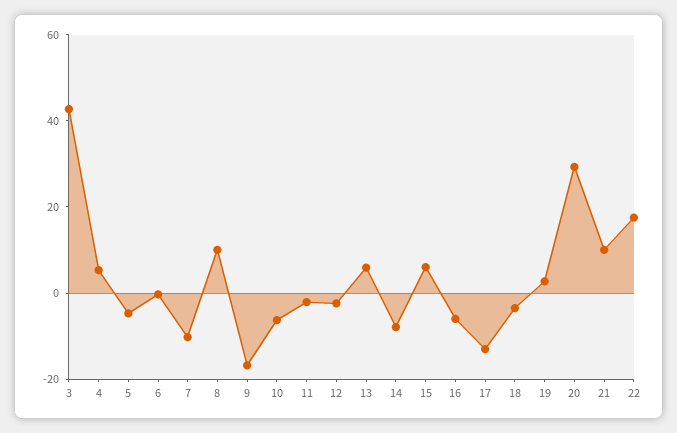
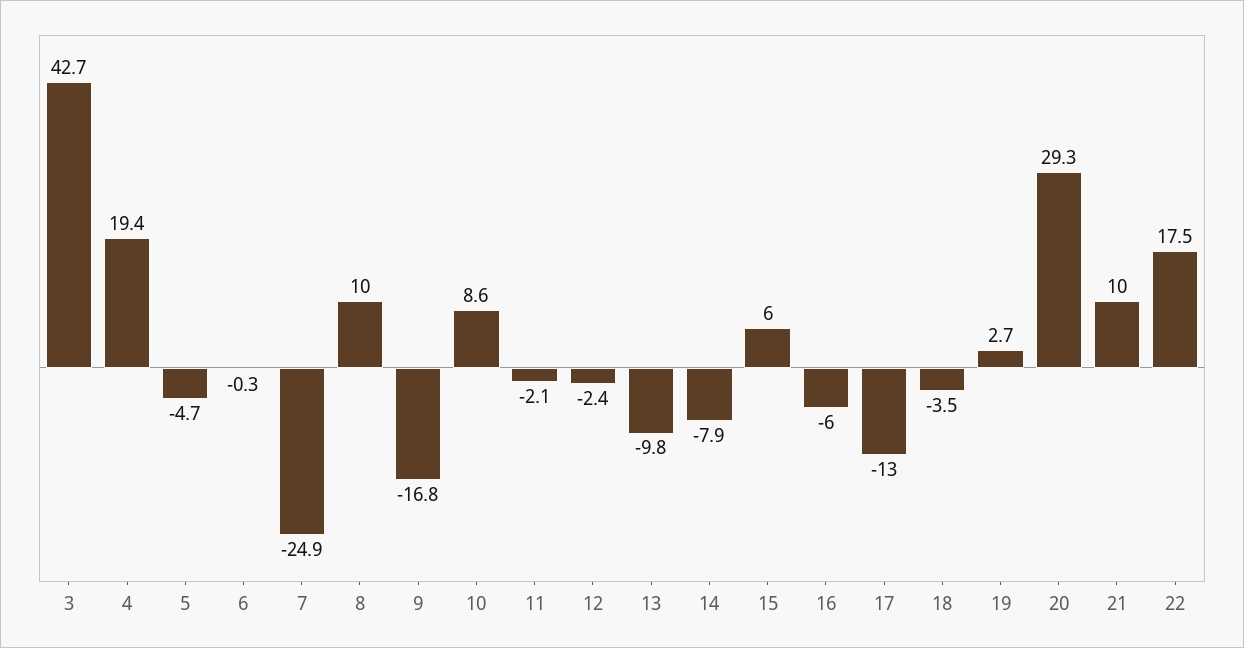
4: 5 -> 19.4
7: -10 -> -24.9
10: -5 -> 8.6
13: 5 -> -9.8

